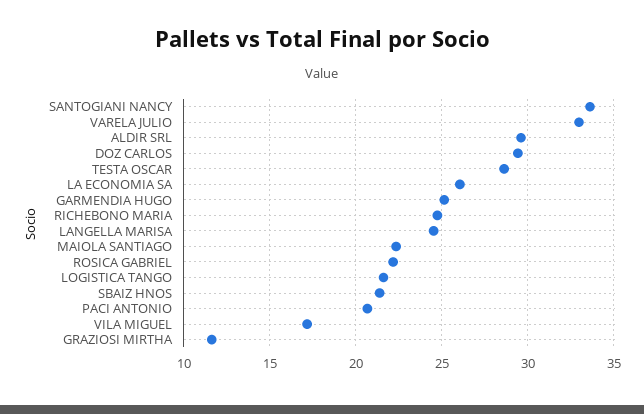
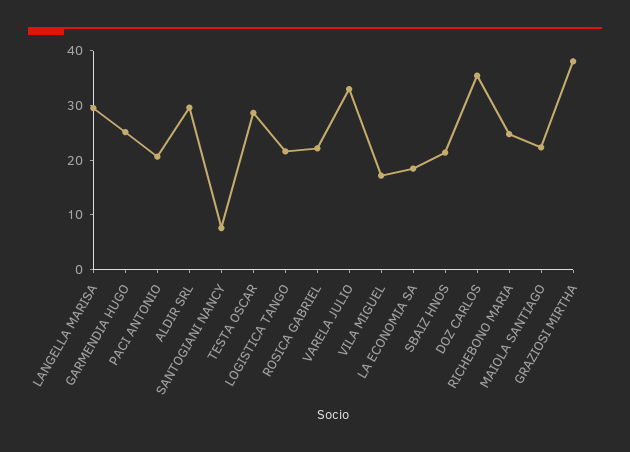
SANTOGIANI NANCY: 33.5 -> 8
DOZ CARLOS: 29.5 -> 36
LA ECONOMIA SA: 26 -> 18
LANGELLA MARISA: 24.5 -> 30
GRAZIOSI MIRTHA: 11.5 -> 38

